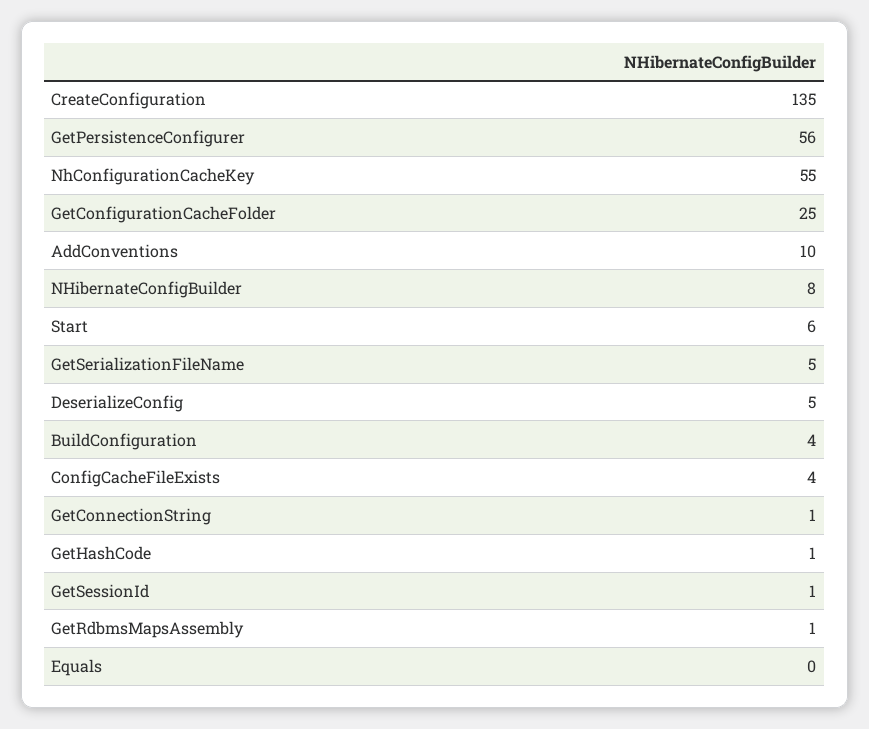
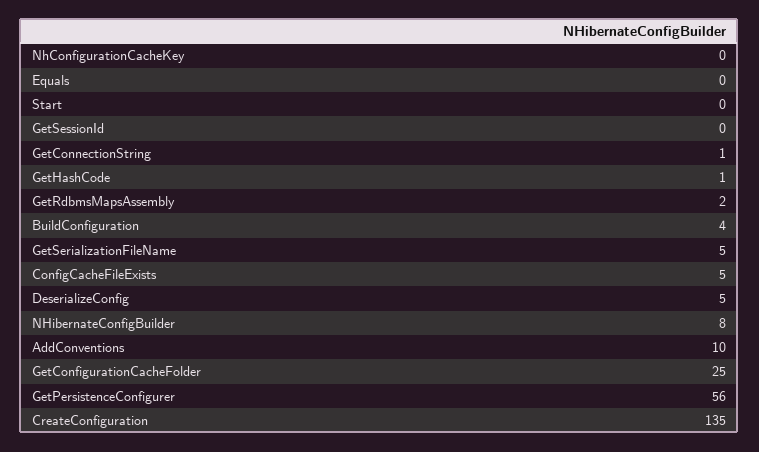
NhConfigurationCacheKey: 55 -> 0
Start: 6 -> 0
ConfigCacheFileExists: 4 -> 5
GetSessionId: 1 -> 0
GetRdbmsMapsAssembly: 1 -> 2

